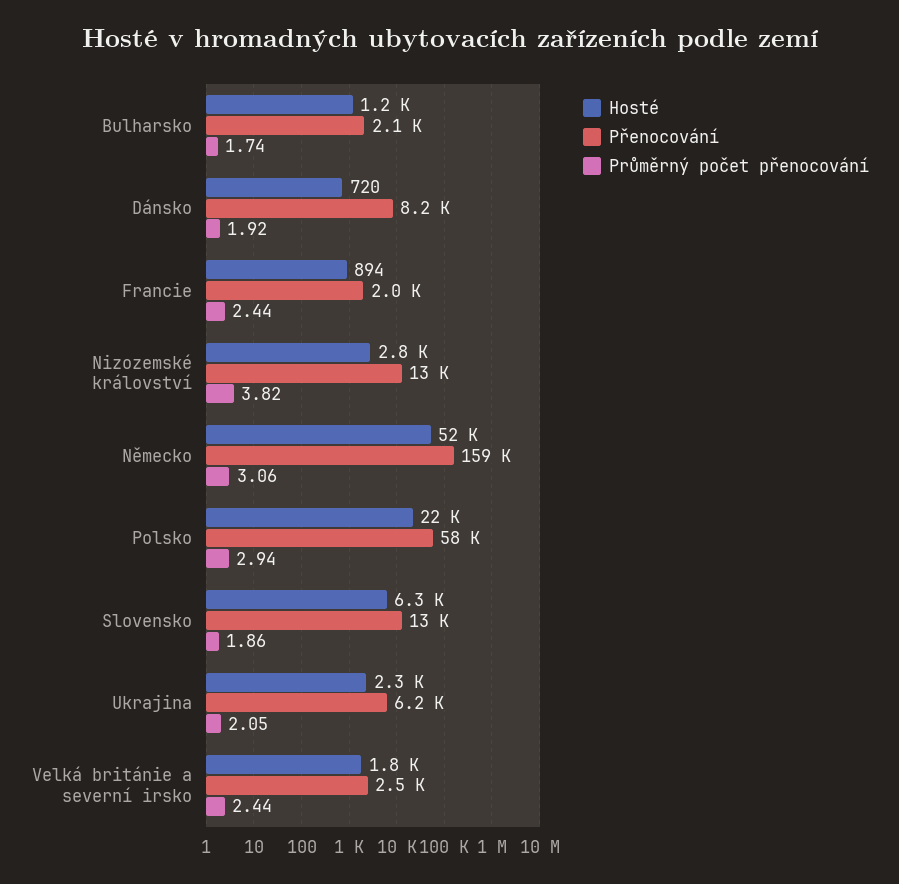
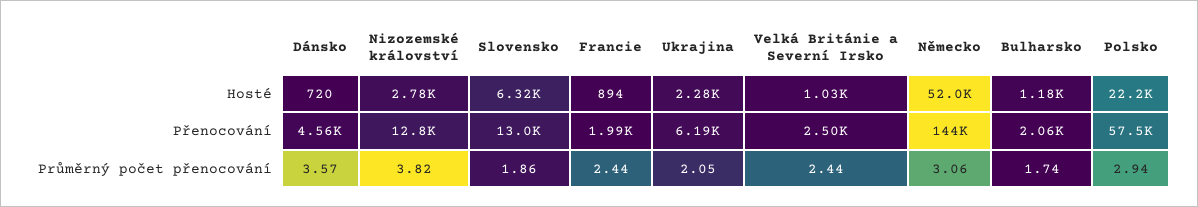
Přenocování, Dánsko: 8200 -> 4560
Průměrný počet přenocování, Dánsko: 1.92 -> 3.57
Přenocování, Německo: 159000 -> 144000
Hosté, Velká británie a severní irsko: 1800 -> 1030

